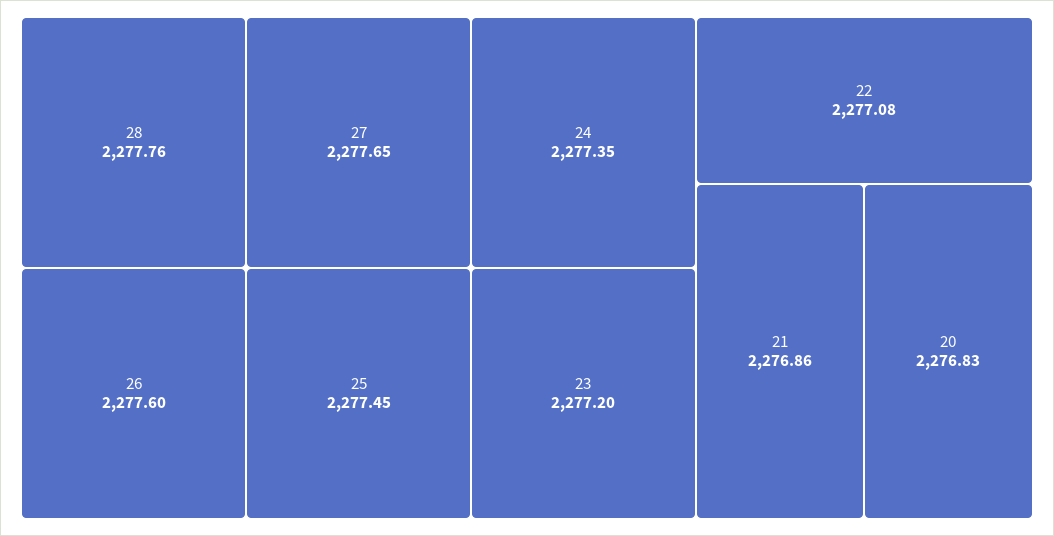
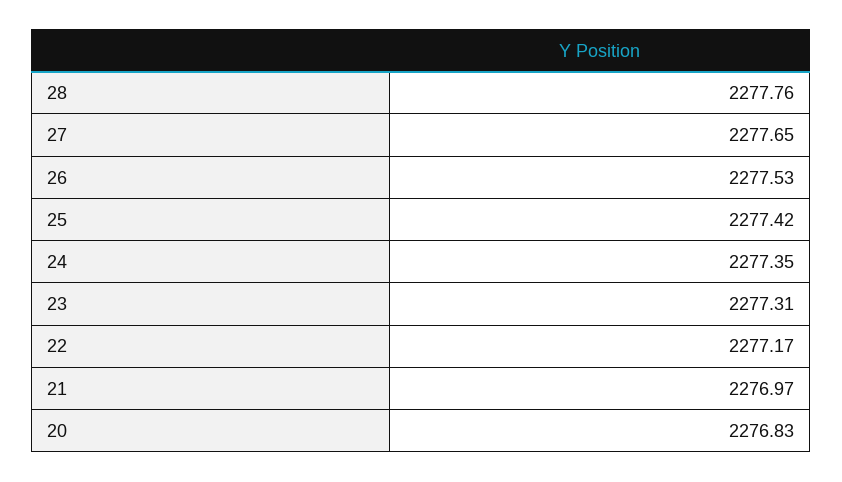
26: 2277.6 -> 2277.53
25: 2277.45 -> 2277.42
23: 2277.2 -> 2277.31
22: 2277.08 -> 2277.17
21: 2276.86 -> 2276.97

